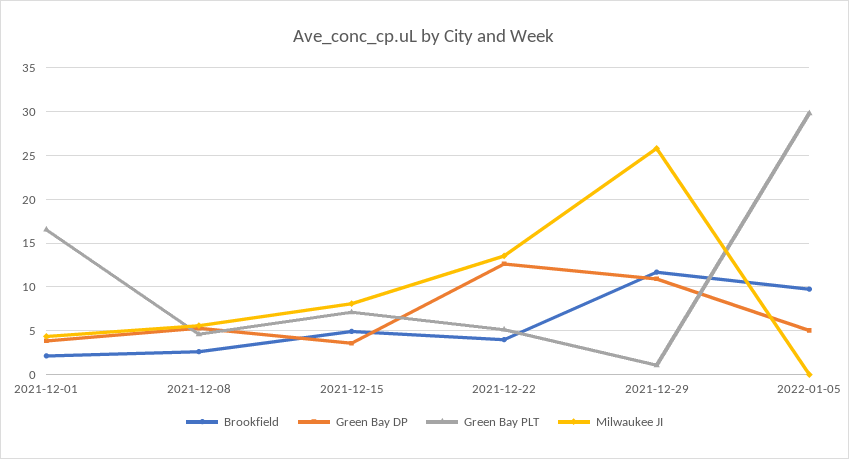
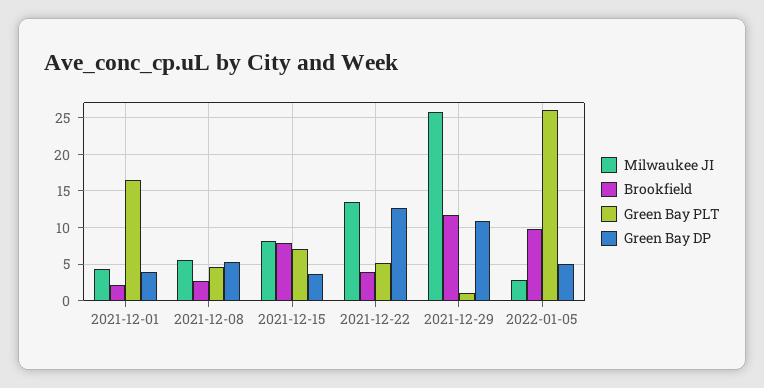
Brookfield, 2021-12-15: 5 -> 8
Green Bay PLT, 2022-01-05: 30 -> 26
Milwaukee JI, 2022-01-05: 0 -> 3

